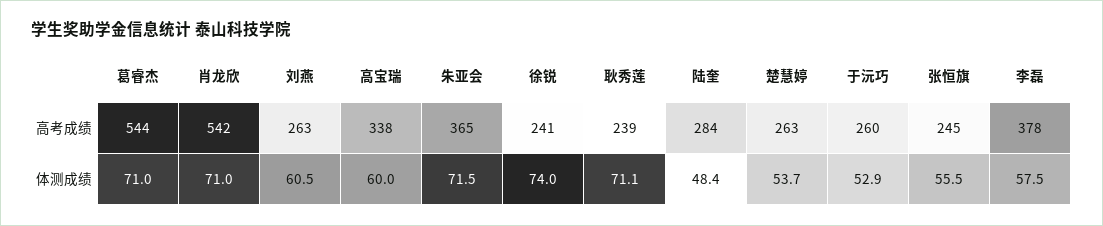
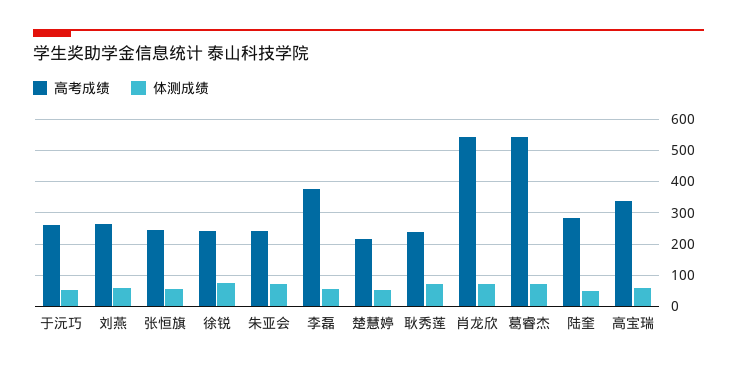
高考成绩, 朱亚会: 365 -> 240
高考成绩, 楚慧婷: 263 -> 220

